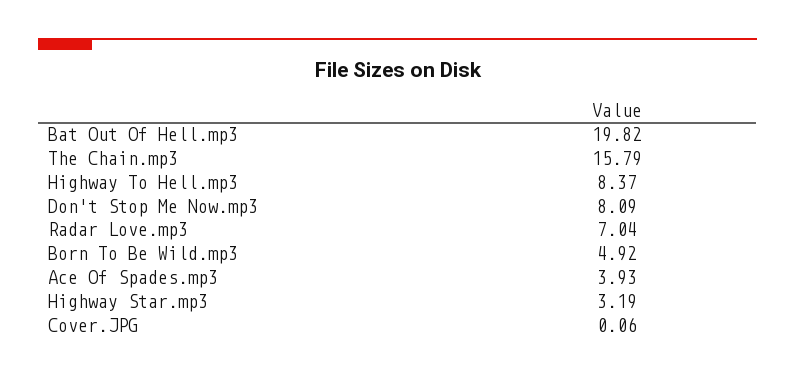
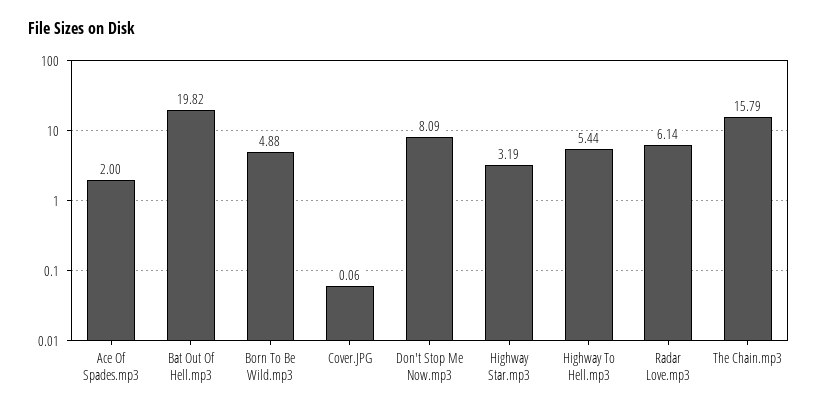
Highway To Hell.mp3: 8.37 -> 5.44
Radar Love.mp3: 7.04 -> 6.14
Born To Be Wild.mp3: 4.92 -> 4.88
Ace Of Spades.mp3: 3.93 -> 2

